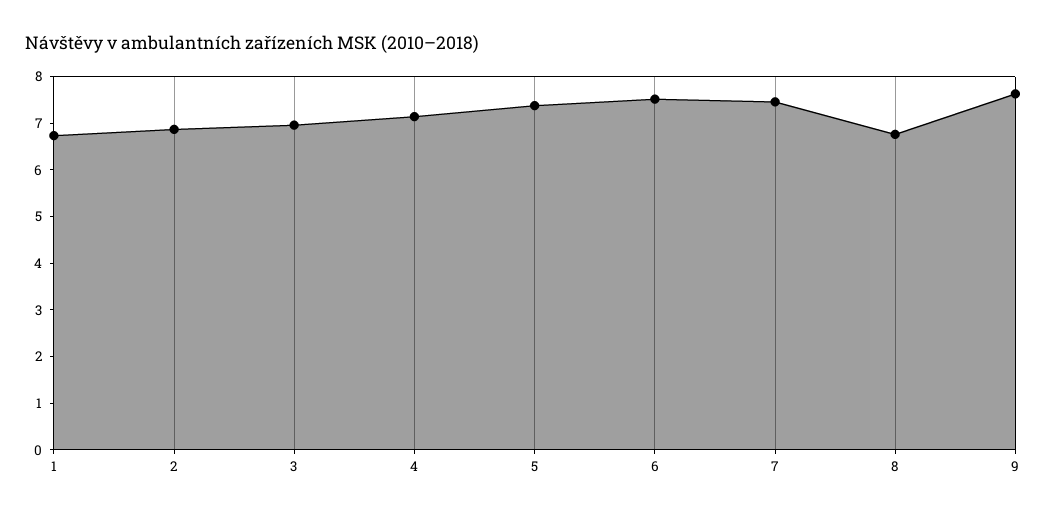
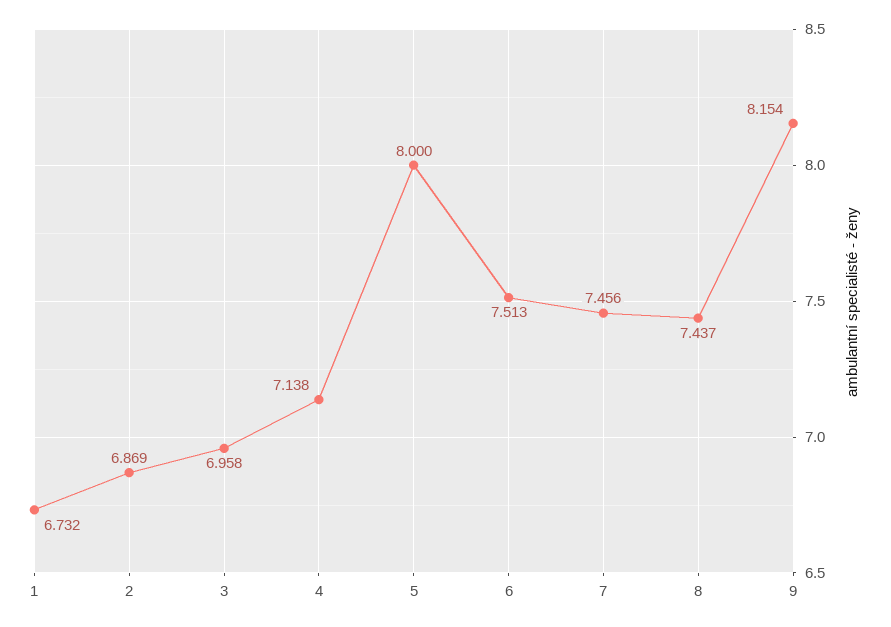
5: 7.4 -> 8
8: 6.8 -> 7.437
9: 7.6 -> 8.154

